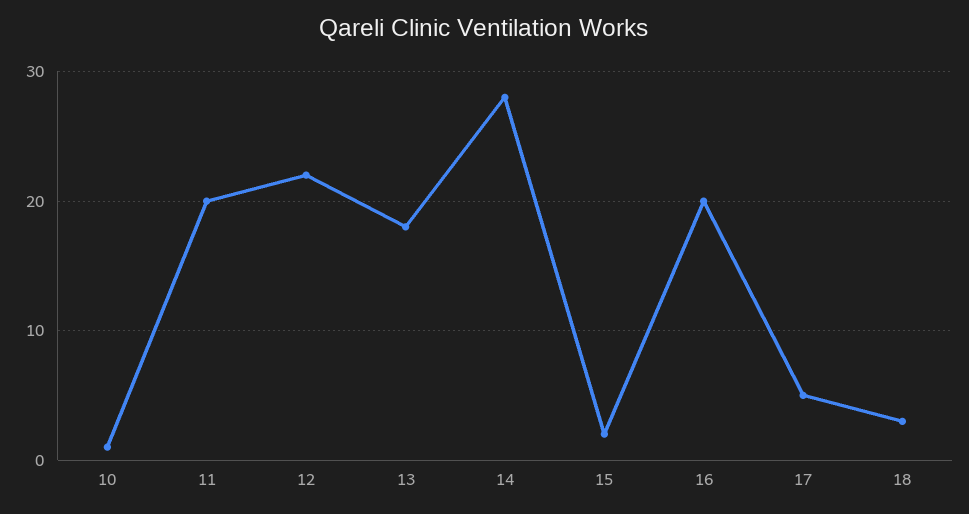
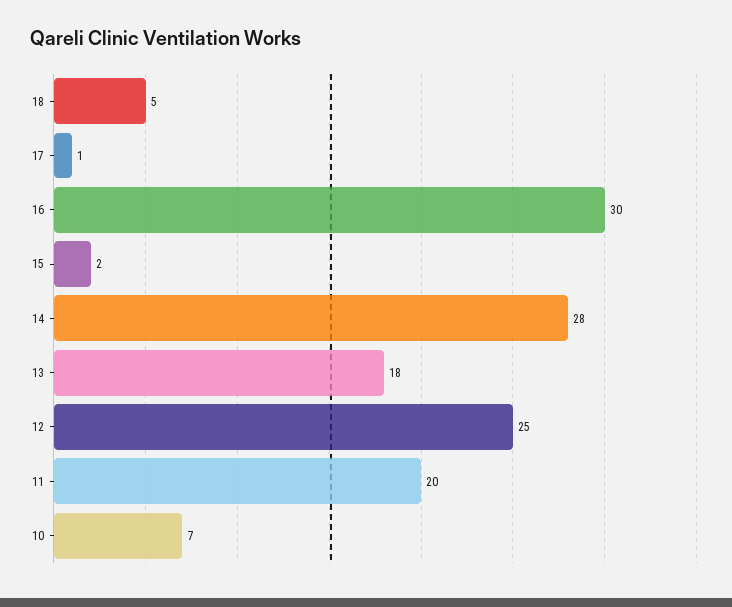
10: 1 -> 7
12: 22 -> 25
16: 20 -> 30
17: 5 -> 1
18: 3 -> 5

